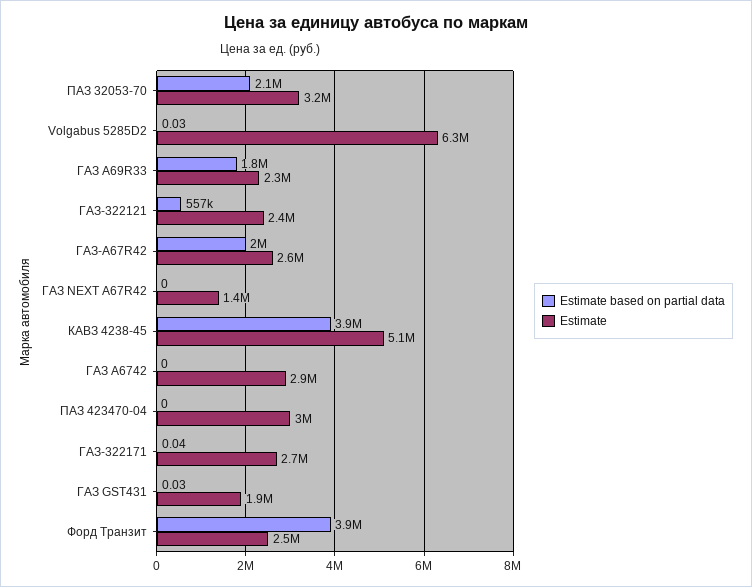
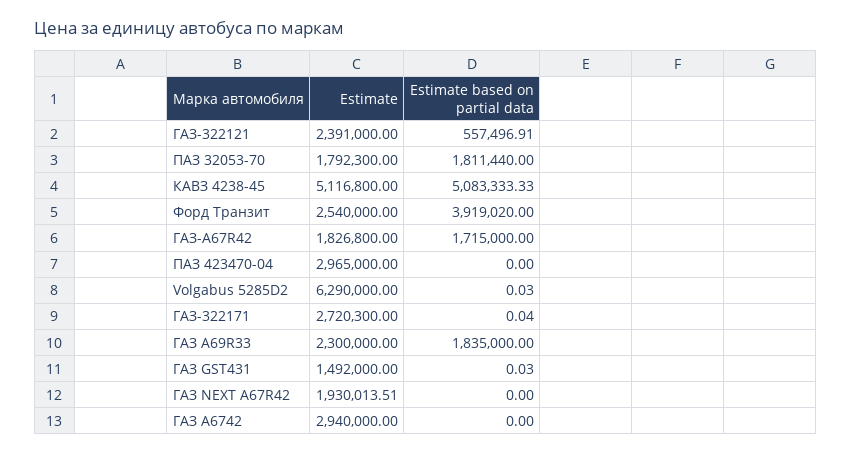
Estimate based on partial data, ПАЗ 32053-70: 2100000 -> 1811440
Estimate, ПАЗ 32053-70: 3200000 -> 1792300
Estimate based on partial data, ГАЗ-А67R42: 2000000 -> 1715000
Estimate, ГАЗ-А67R42: 2600000 -> 1826800
Estimate, ГАЗ NEXT A67R42: 1400000 -> 1930013.51
Estimate based on partial data, КАВЗ 4238-45: 3900000 -> 5083333.33
Estimate, ГАЗ GST431: 1900000 -> 1492000

